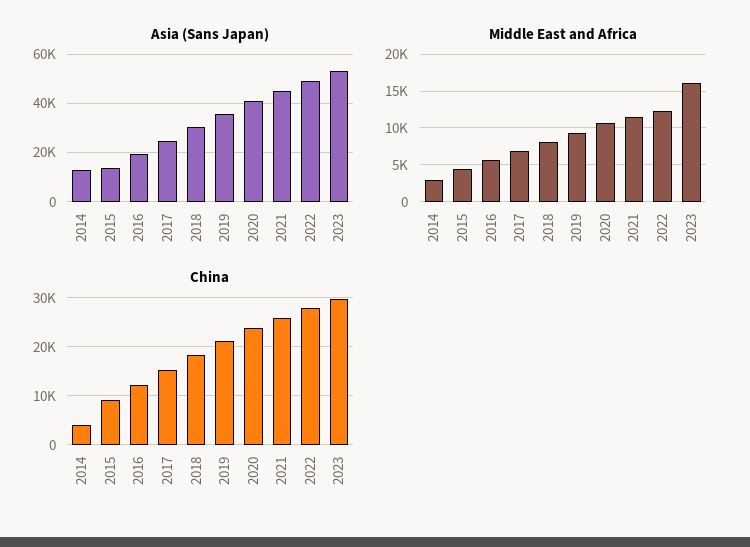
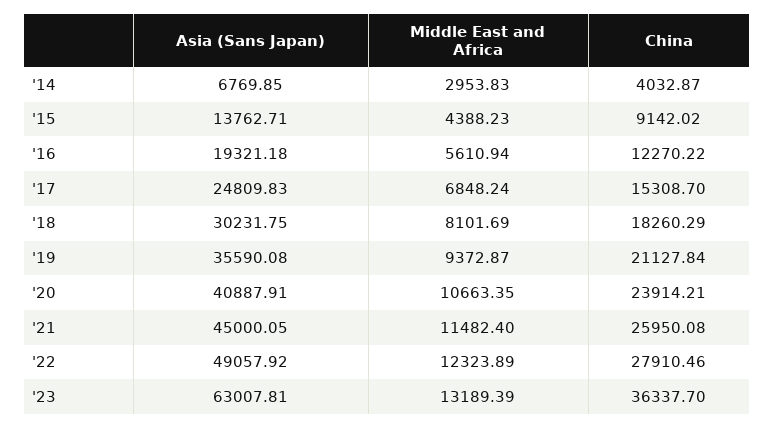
Asia (Sans Japan), 2014: 12500 -> 6769.85
Asia (Sans Japan), 2023: 52500 -> 63007.81
Middle East and Africa, 2023: 16000 -> 13189.39
China, 2023: 30000 -> 36337.7

